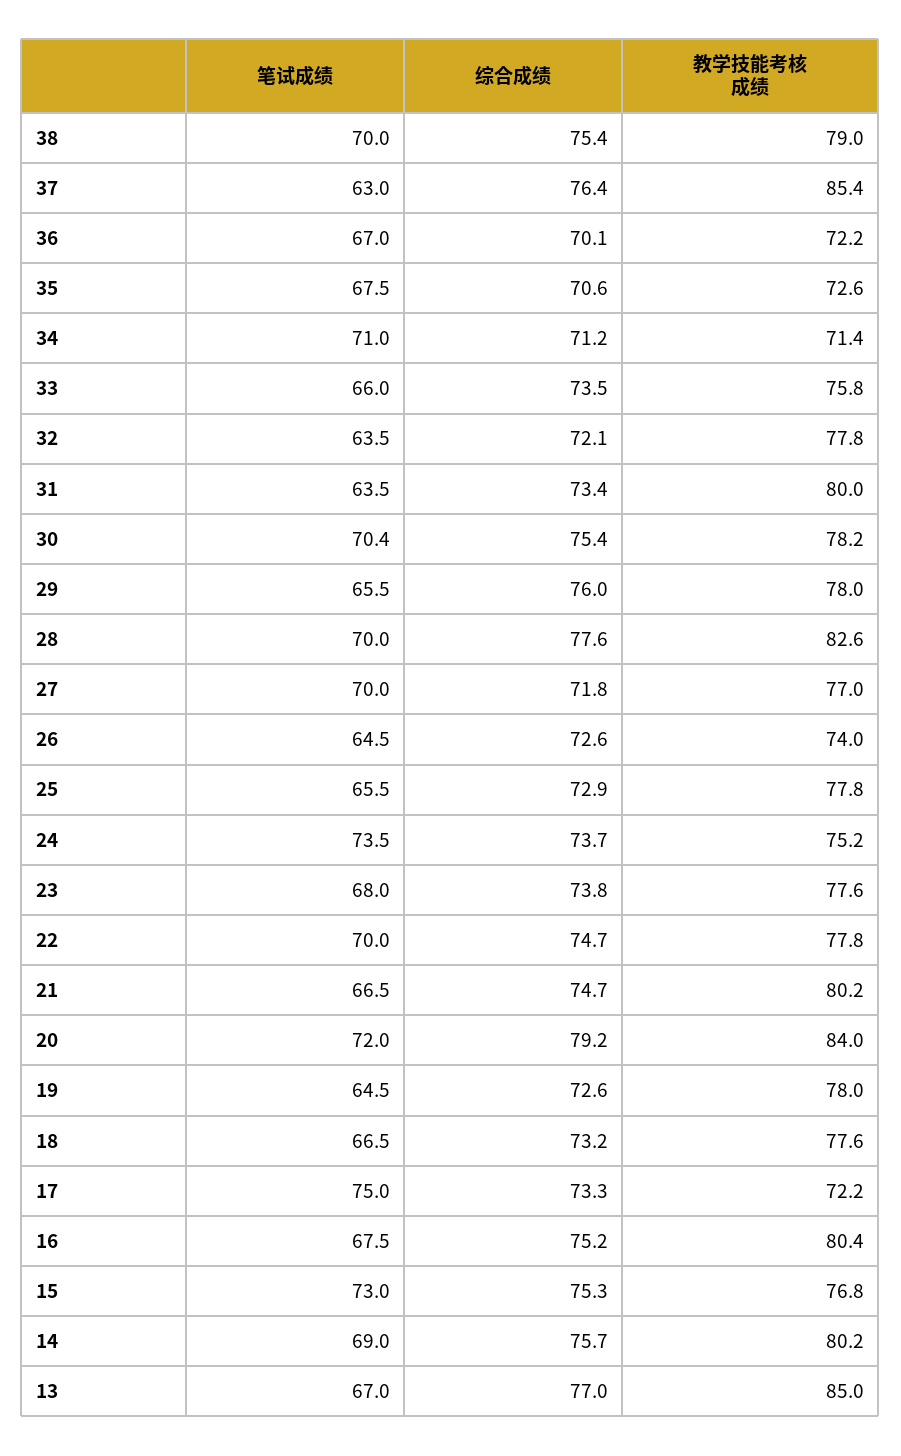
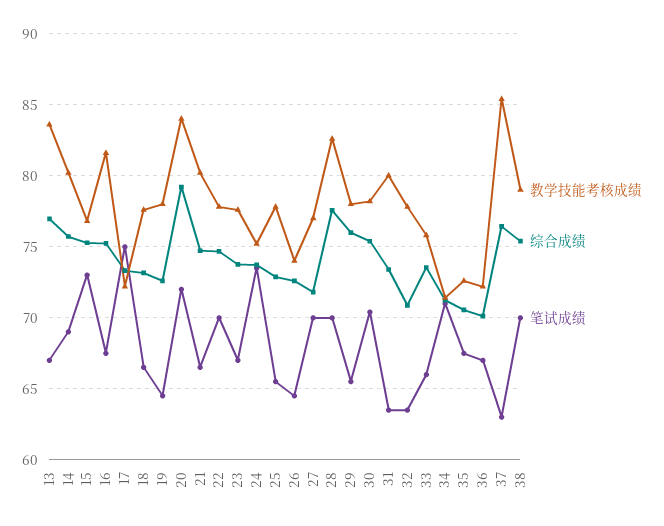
综合成绩, 32: 72.1 -> 71
笔试成绩, 23: 68 -> 67
教学技能考核成绩, 16: 80.4 -> 81.5
教学技能考核成绩, 13: 85 -> 83.5

